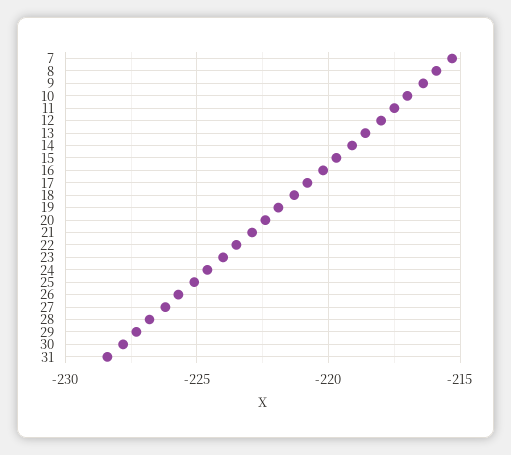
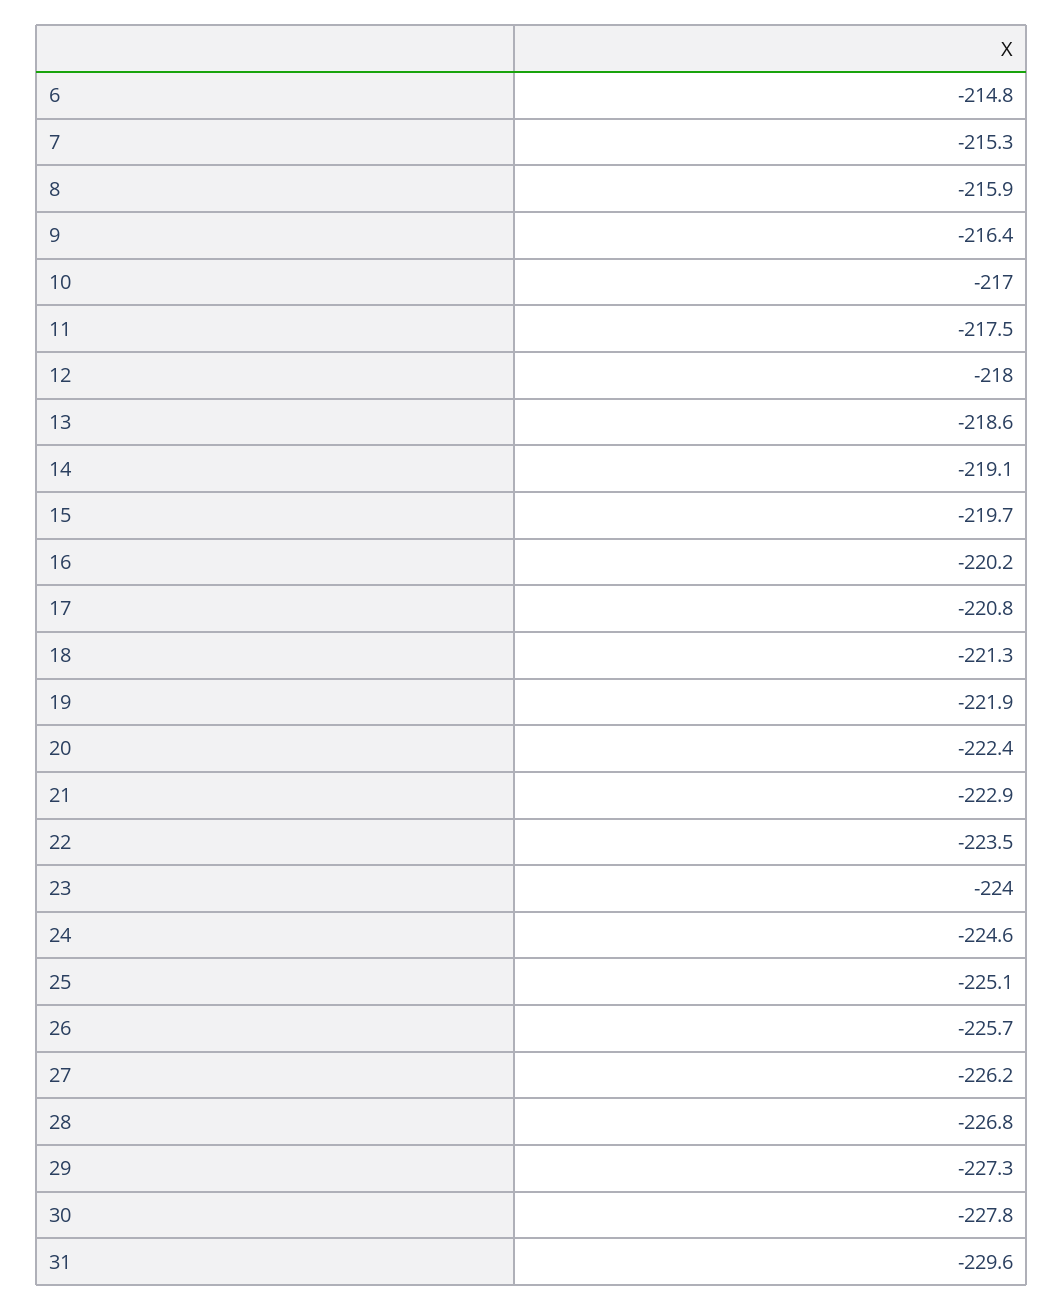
31: -228.5 -> -229.6
6: none -> -214.8

